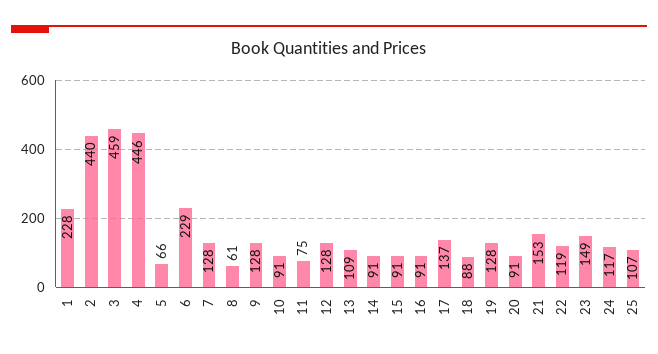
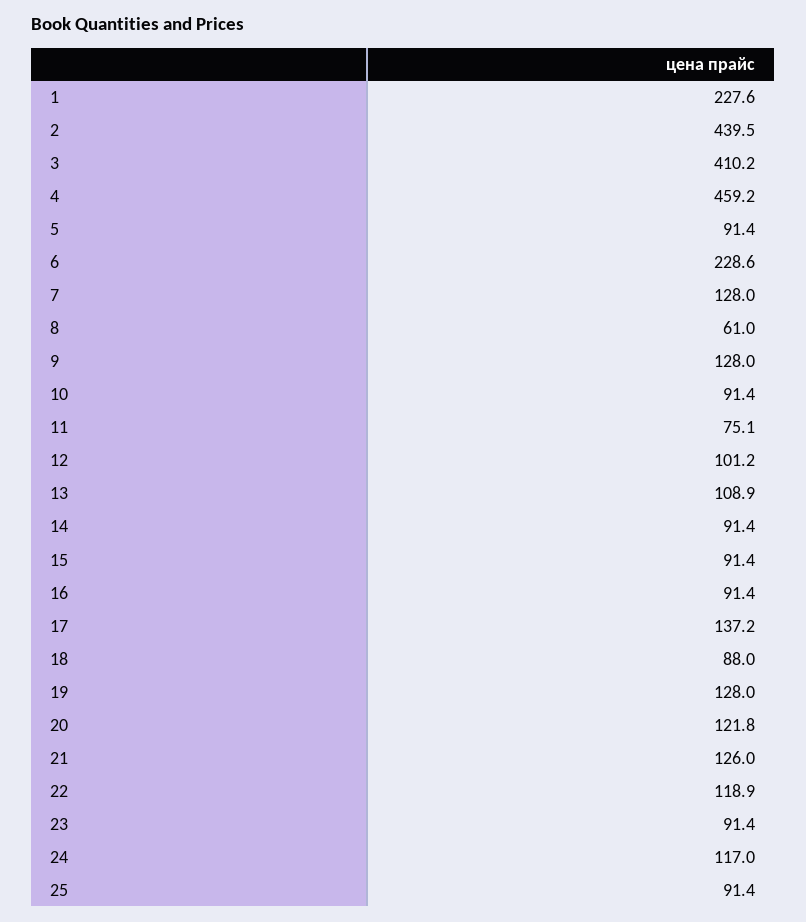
3: 459 -> 410.2
4: 446 -> 459.2
5: 66 -> 91.4
12: 128 -> 101.2
20: 91 -> 121.8
21: 153 -> 126
23: 149 -> 91.4
25: 107 -> 91.4

